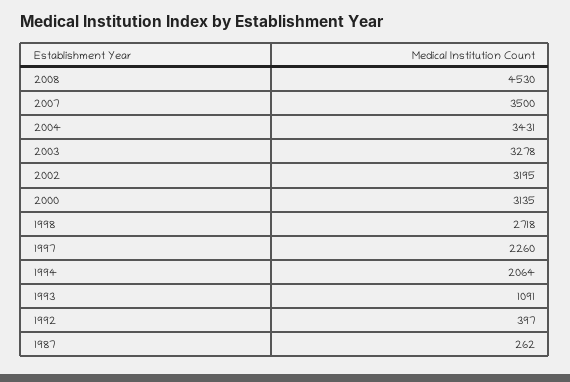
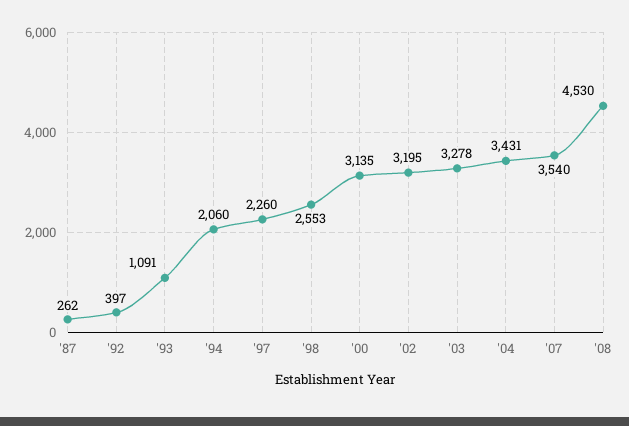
2007: 3500 -> 3540
1998: 2718 -> 2553
1994: 2064 -> 2060

